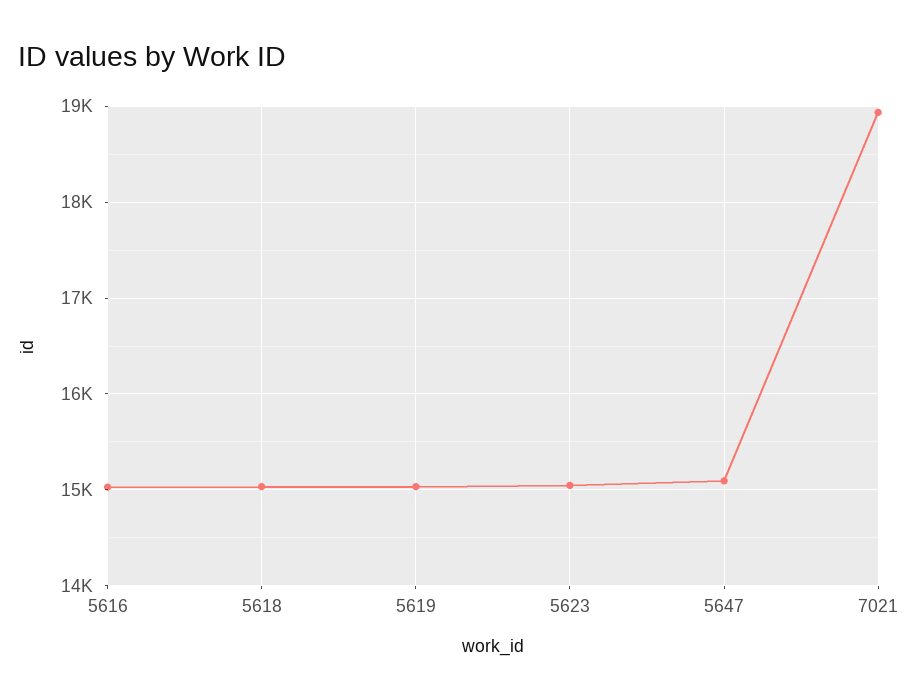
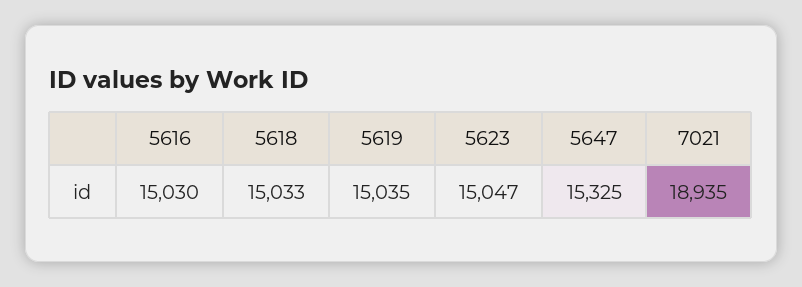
5647: 15100 -> 15325

